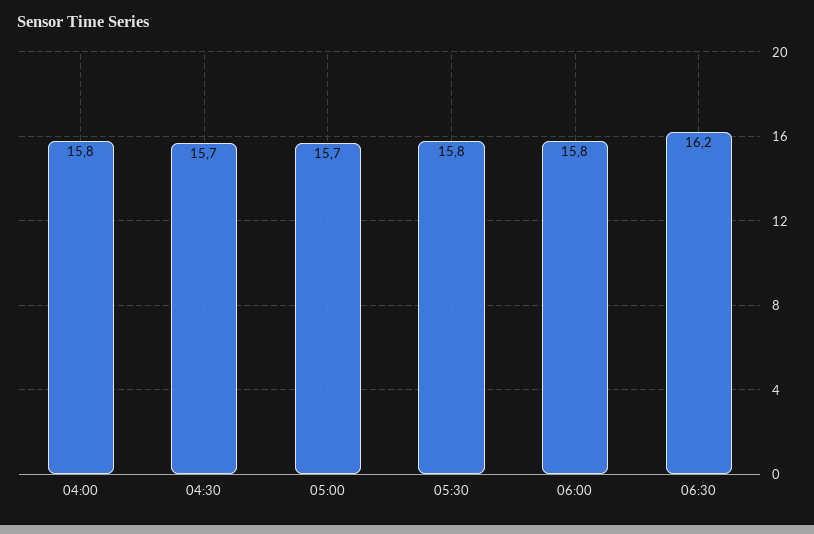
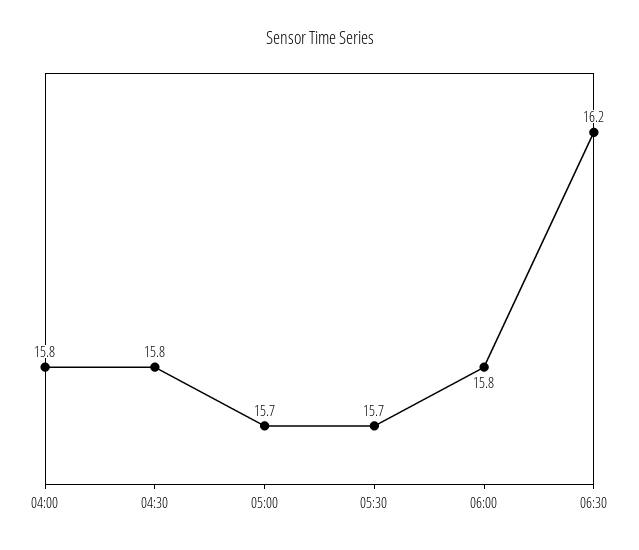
04:30: 15.7 -> 15.8
05:30: 15.8 -> 15.7

